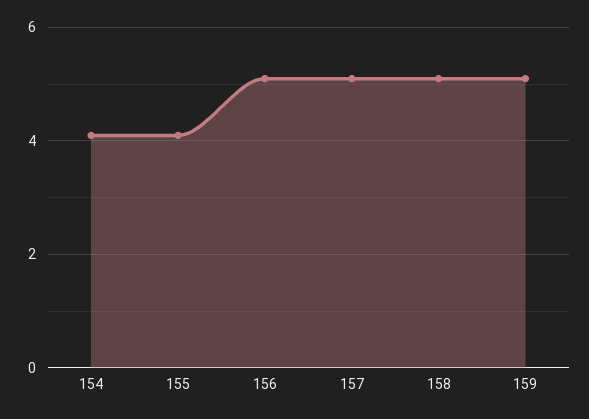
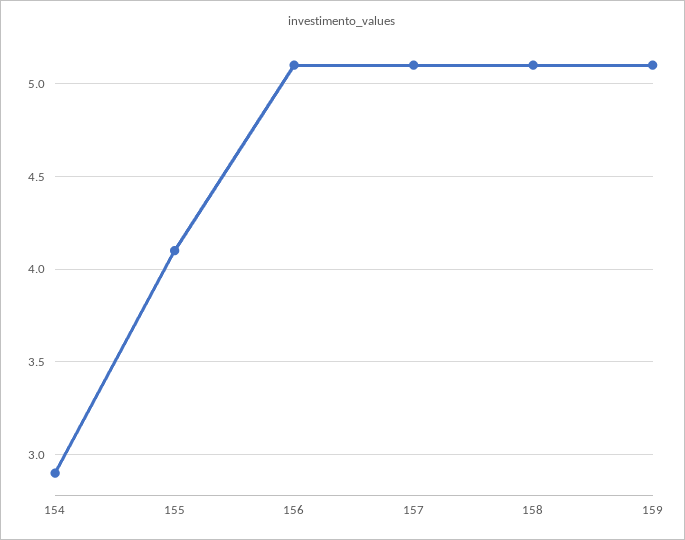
154: 4 -> 2.9

